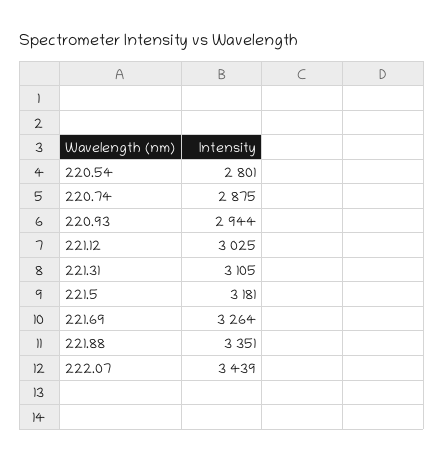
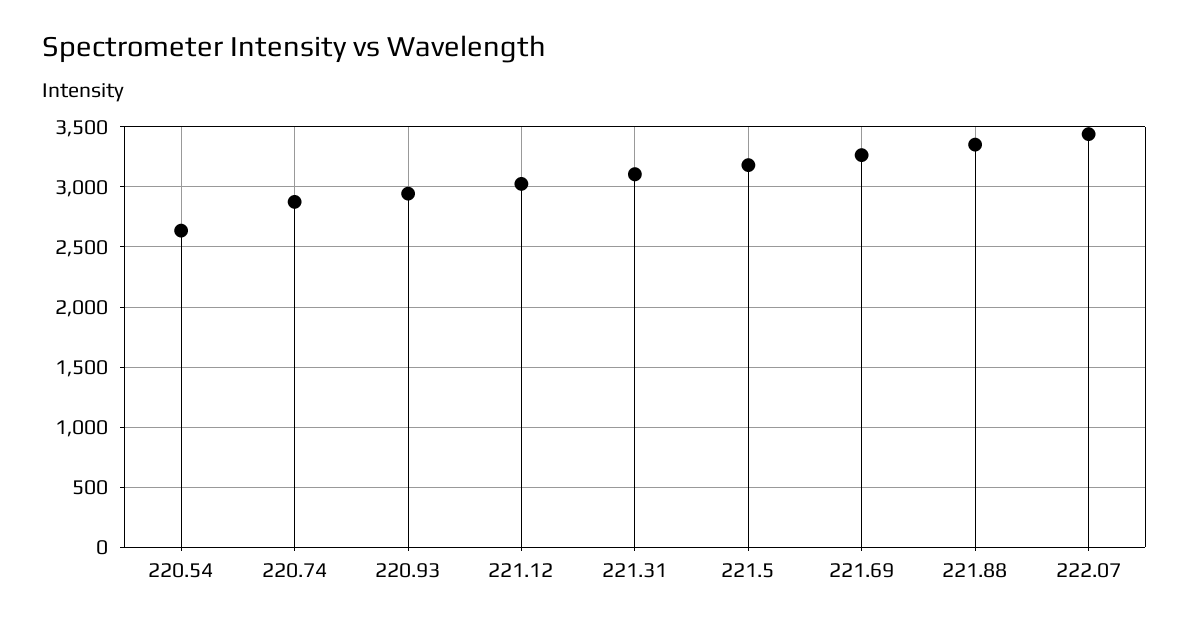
220.54: 2801 -> 2650

